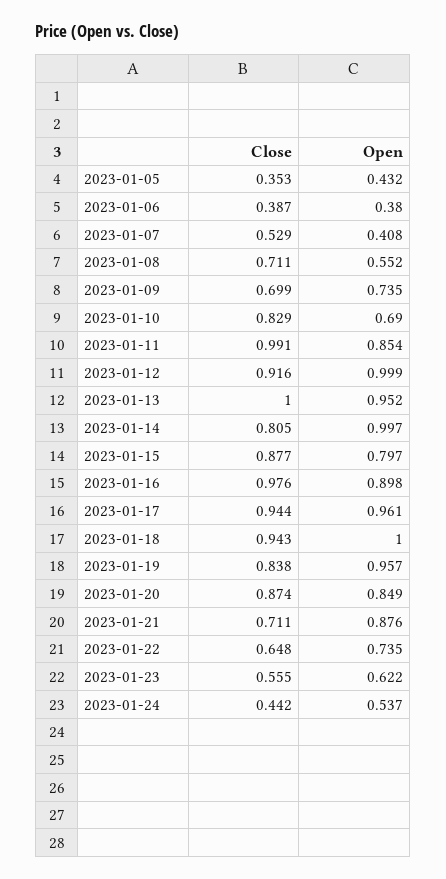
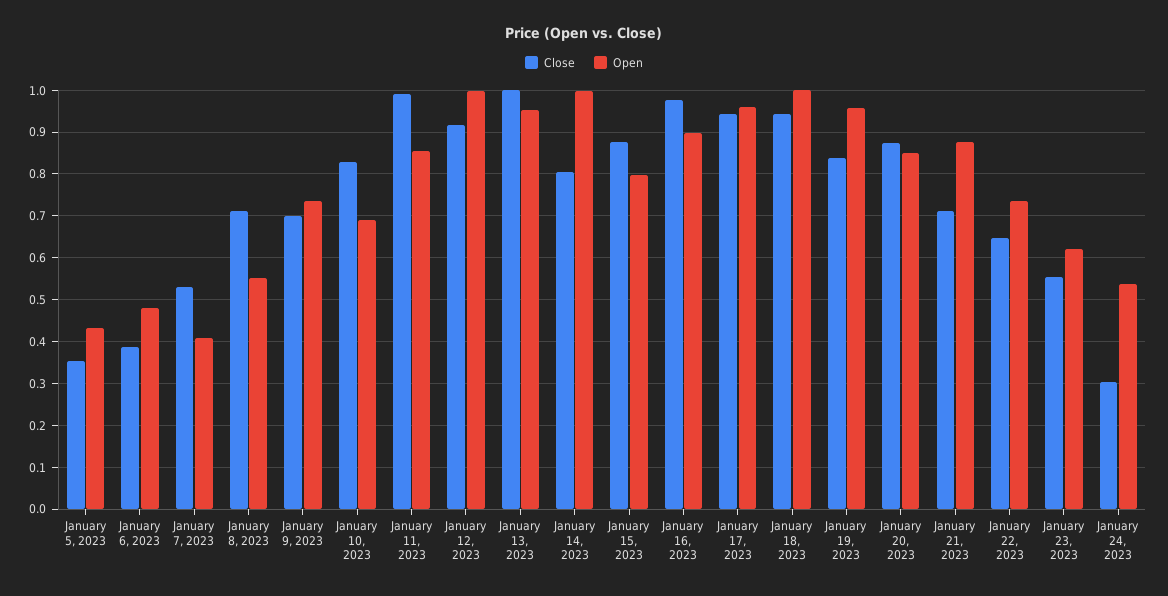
Open, 2023-01-06: 0.38 -> 0.48
Close, 2023-01-24: 0.442 -> 0.3

